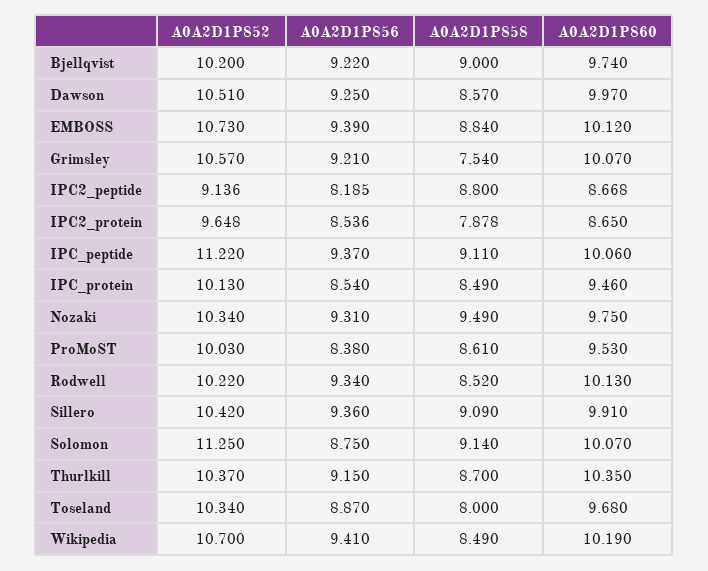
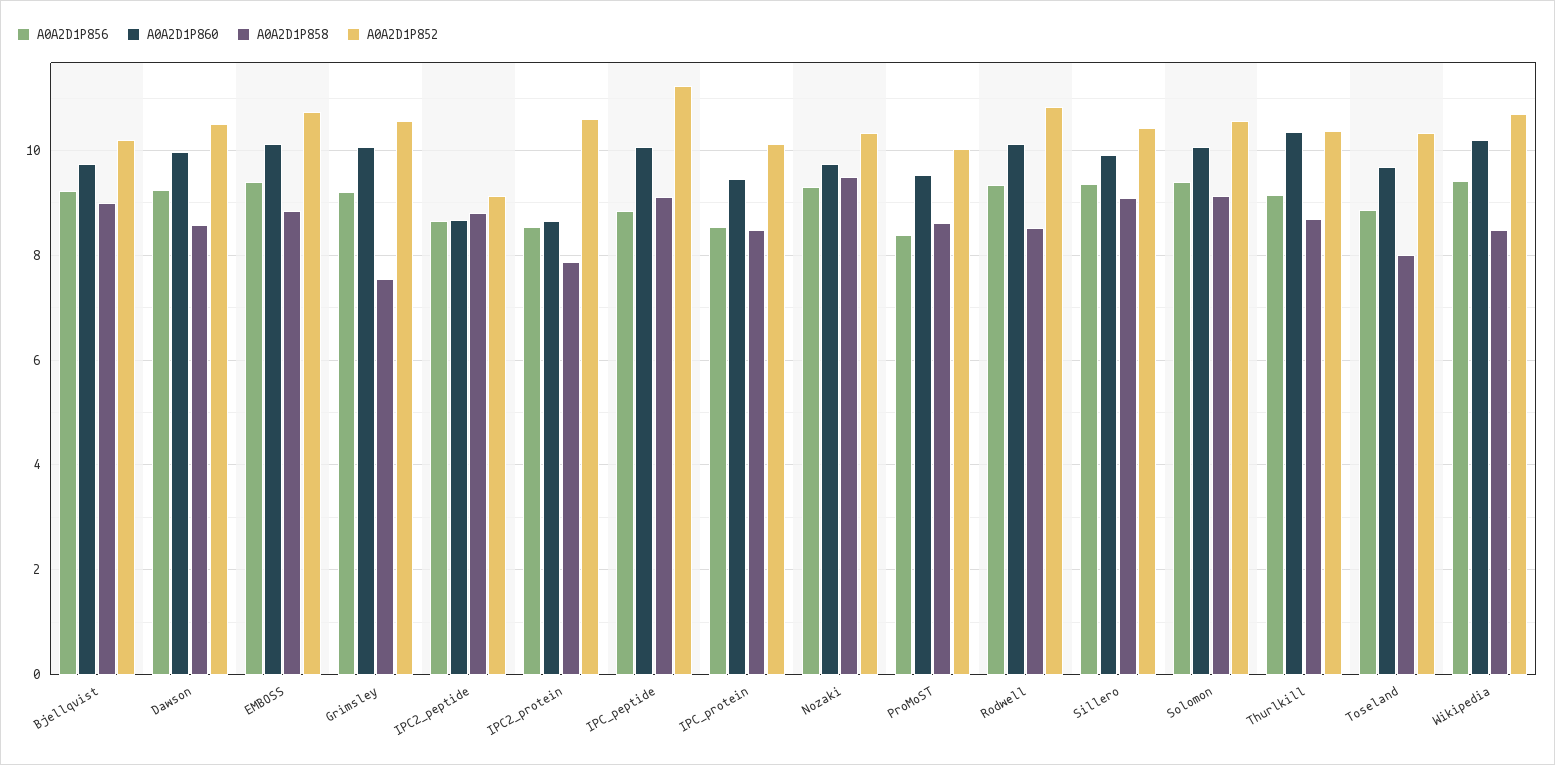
A0A2D1P856, IPC2_peptide: 8.185 -> 8.6
A0A2D1P852, IPC2_protein: 9.648 -> 10.6
A0A2D1P856, IPC_peptide: 9.37 -> 8.8
A0A2D1P852, Rodwell: 10.22 -> 10.8
A0A2D1P852, Solomon: 11.25 -> 10.6
A0A2D1P856, Solomon: 8.75 -> 9.4

